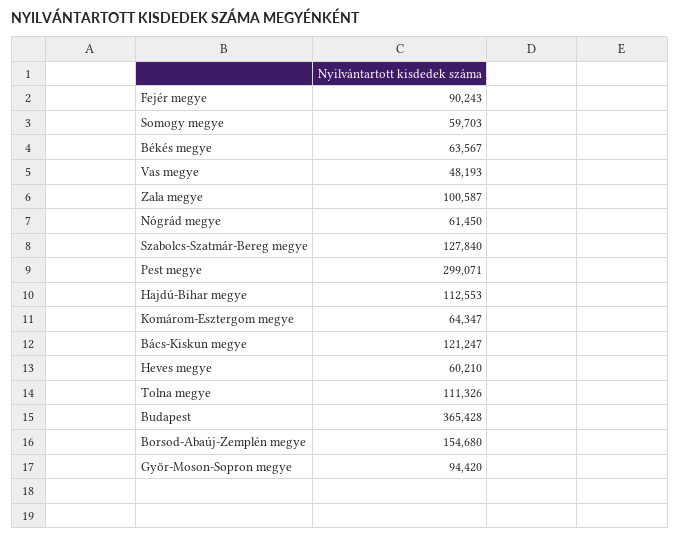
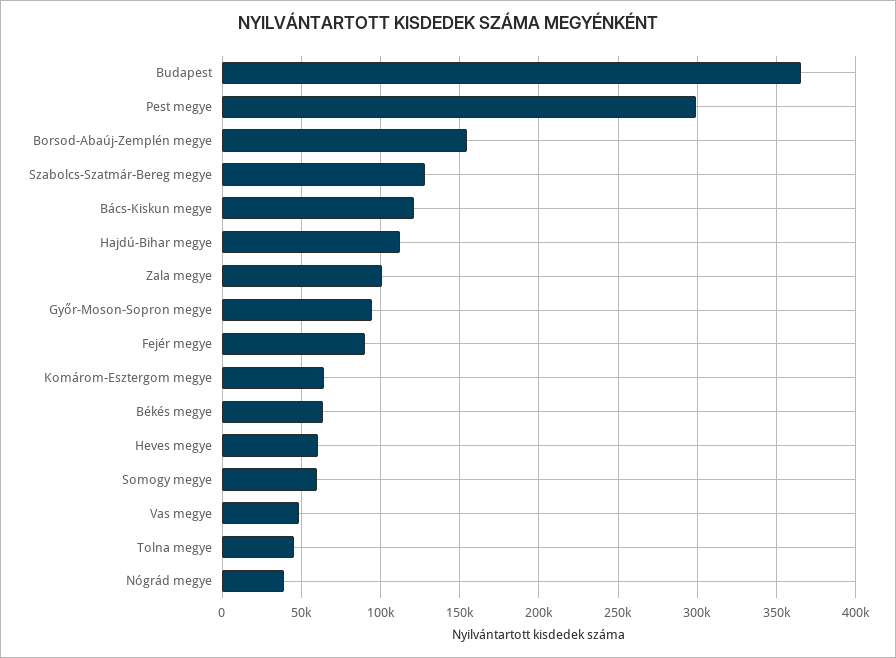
Nógrád megye: 61450 -> 40000
Tolna megye: 111326 -> 45000

